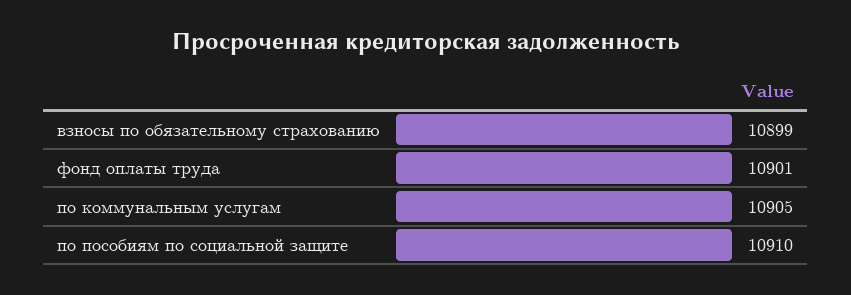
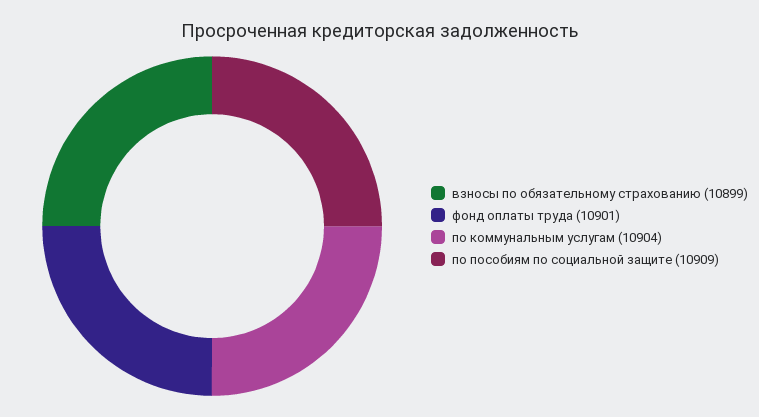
по коммунальным услугам: 10905 -> 10904
по пособиям по социальной защите: 10910 -> 10909

